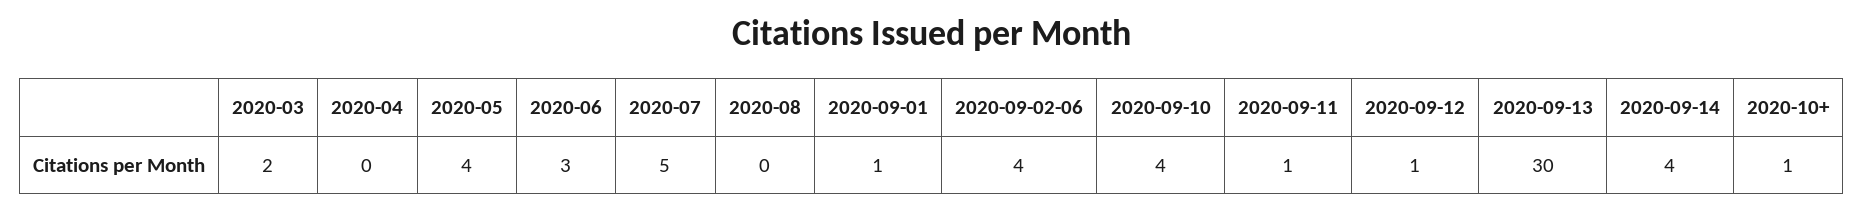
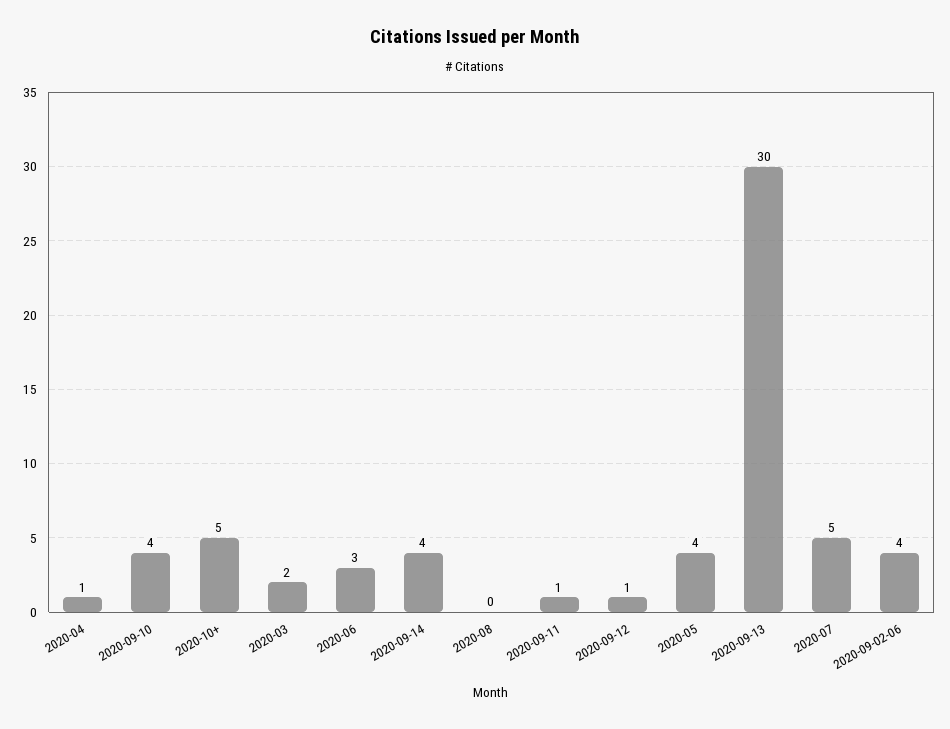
2020-04: 0 -> 1
2020-09-01: 1 -> none
2020-10+: 1 -> 5

